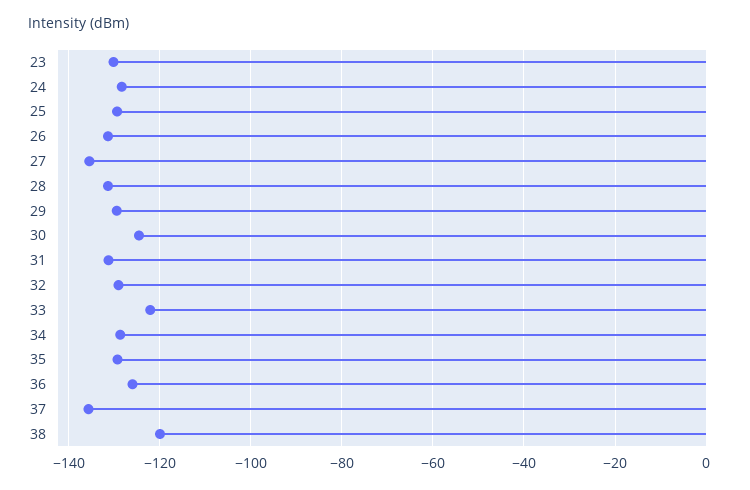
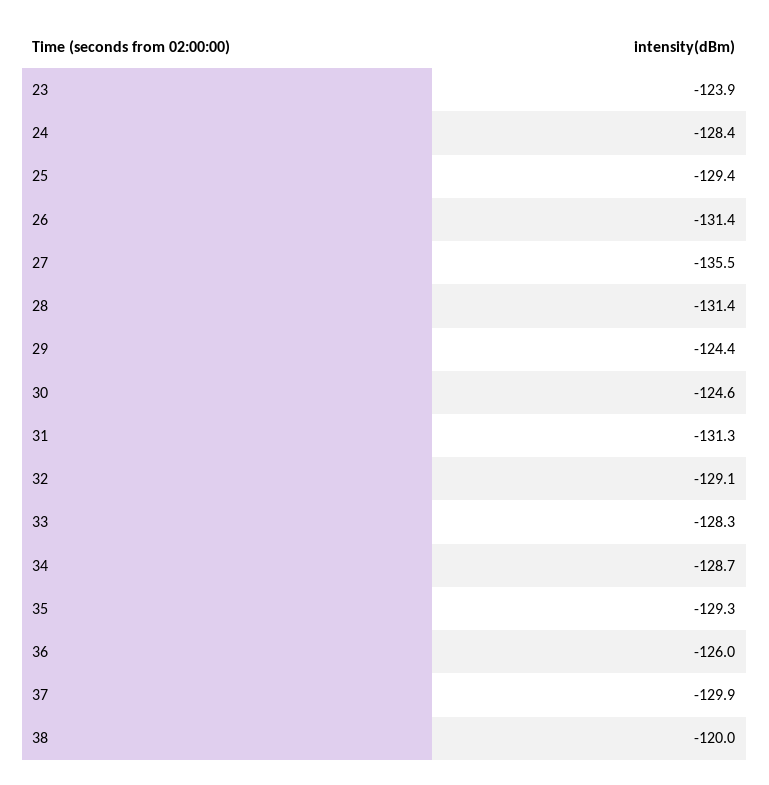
23: -130 -> -123.9
29: -130 -> -124.4
33: -122 -> -128.3
37: -136 -> -129.9

